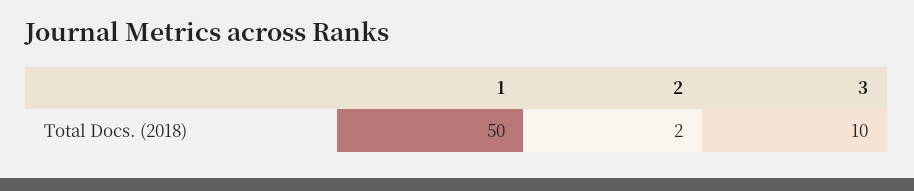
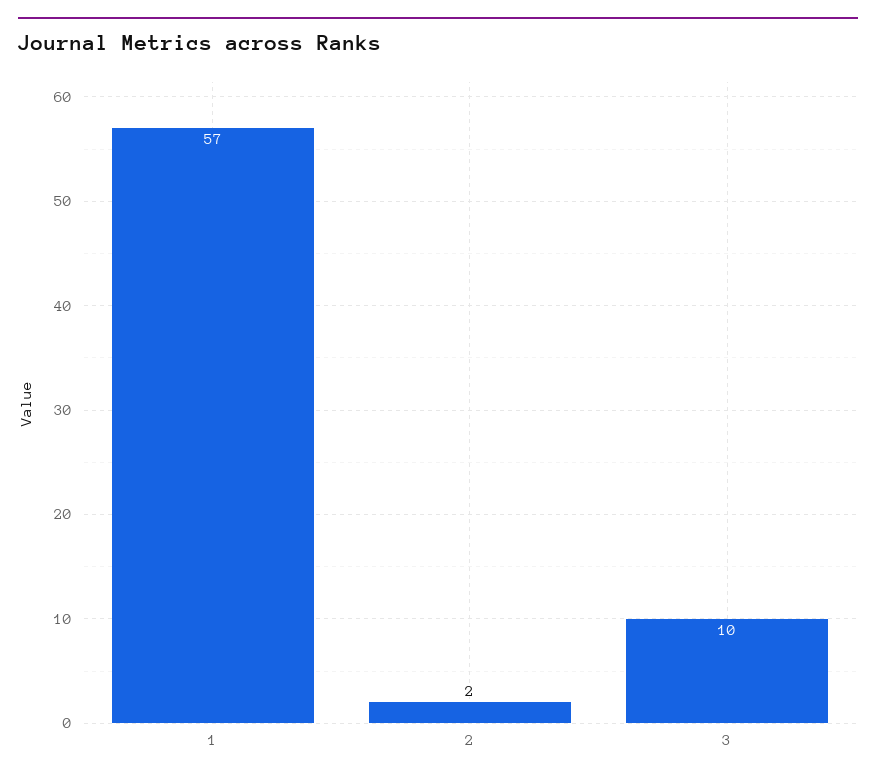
1: 50 -> 57

